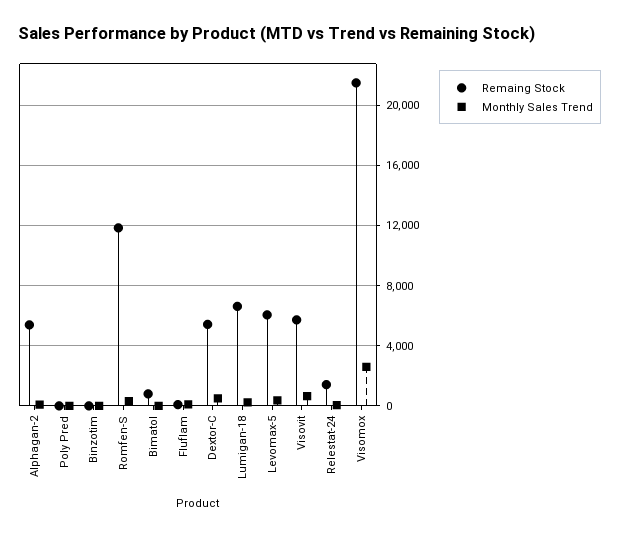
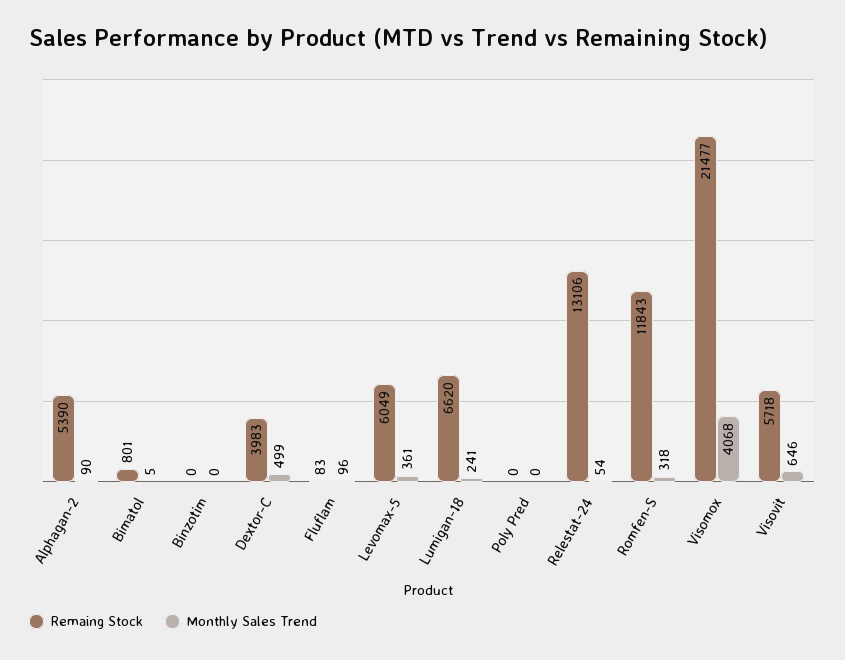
Remaing Stock, Dextor-C: 5500 -> 3983
Remaing Stock, Relestat-24: 1500 -> 13106
Monthly Sales Trend, Visomox: 2500 -> 4068

